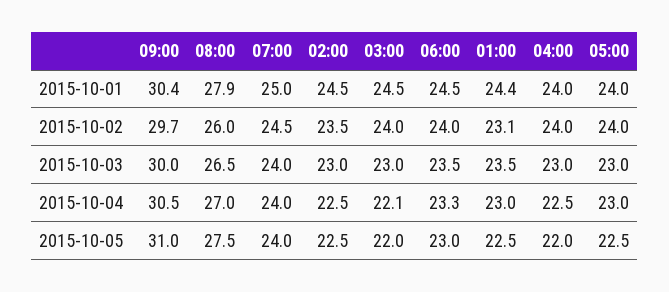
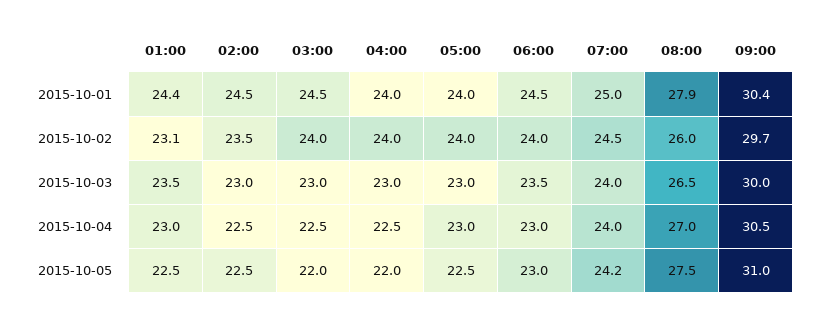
03:00, 2015-10-04: 22.1 -> 22.5
06:00, 2015-10-04: 23.3 -> 23
07:00, 2015-10-05: 24 -> 24.2

